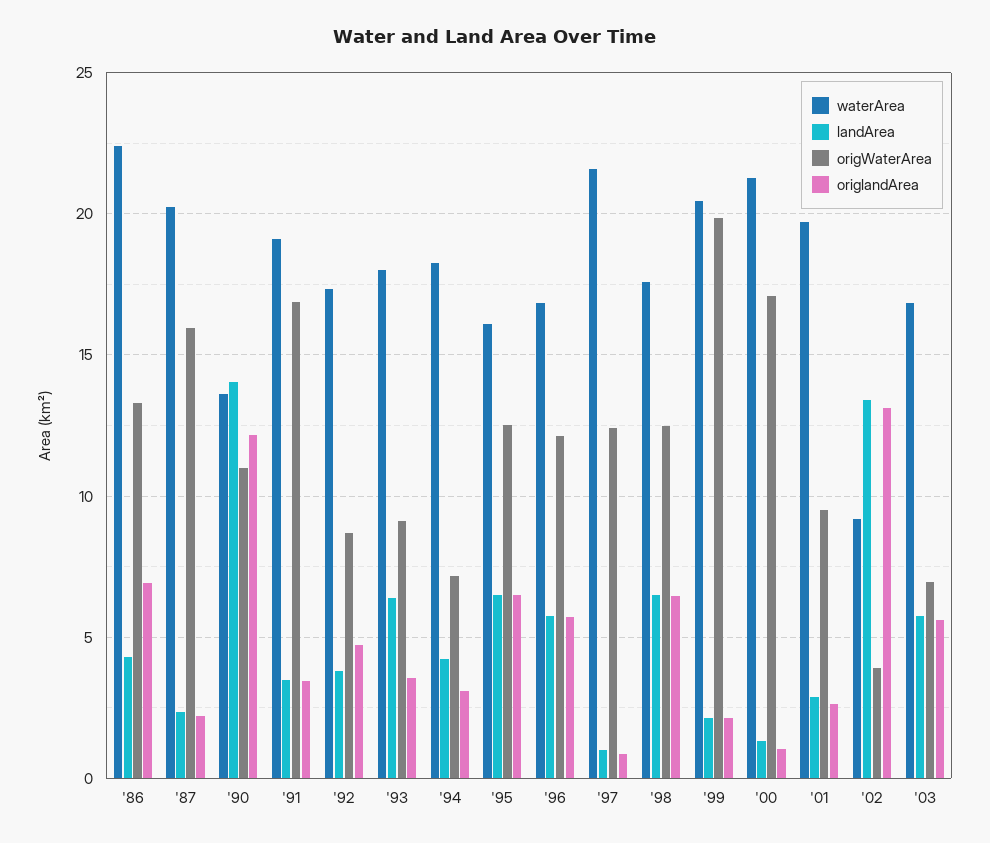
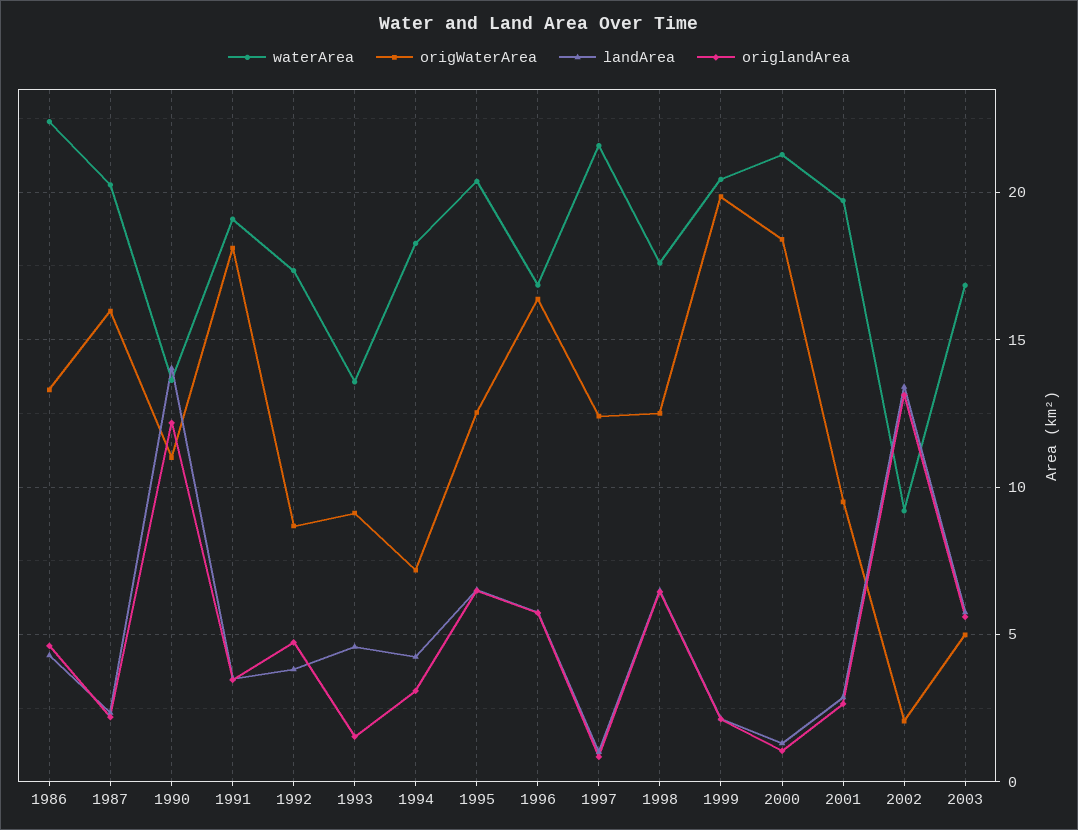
origlandArea, '86: 7 -> 4.5
origWaterArea, '91: 17 -> 18
waterArea, '93: 18 -> 13.5
landArea, '93: 6.5 -> 4.5
origlandArea, '93: 3.5 -> 1.5
waterArea, '95: 16 -> 20.5
origWaterArea, '96: 12 -> 16.5
origWaterArea, '00: 17 -> 18.5
origWaterArea, '02: 4 -> 2
origWaterArea, '03: 7 -> 5

